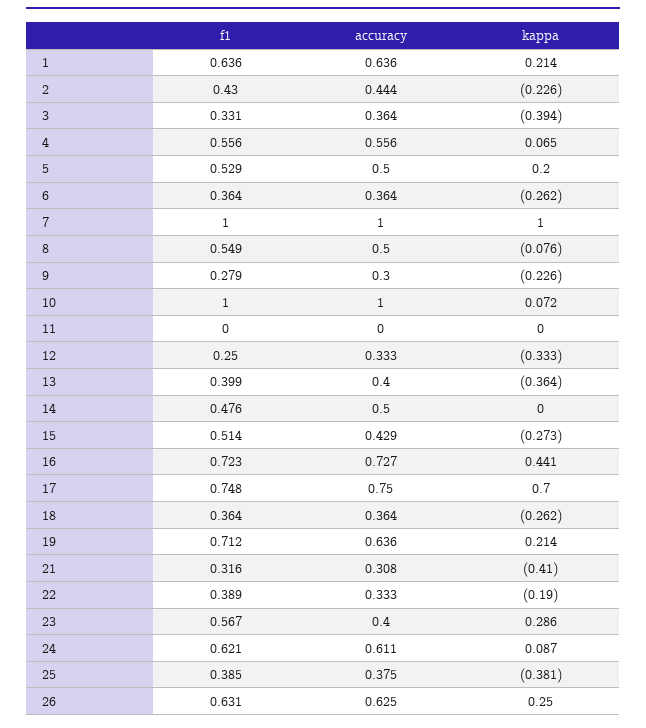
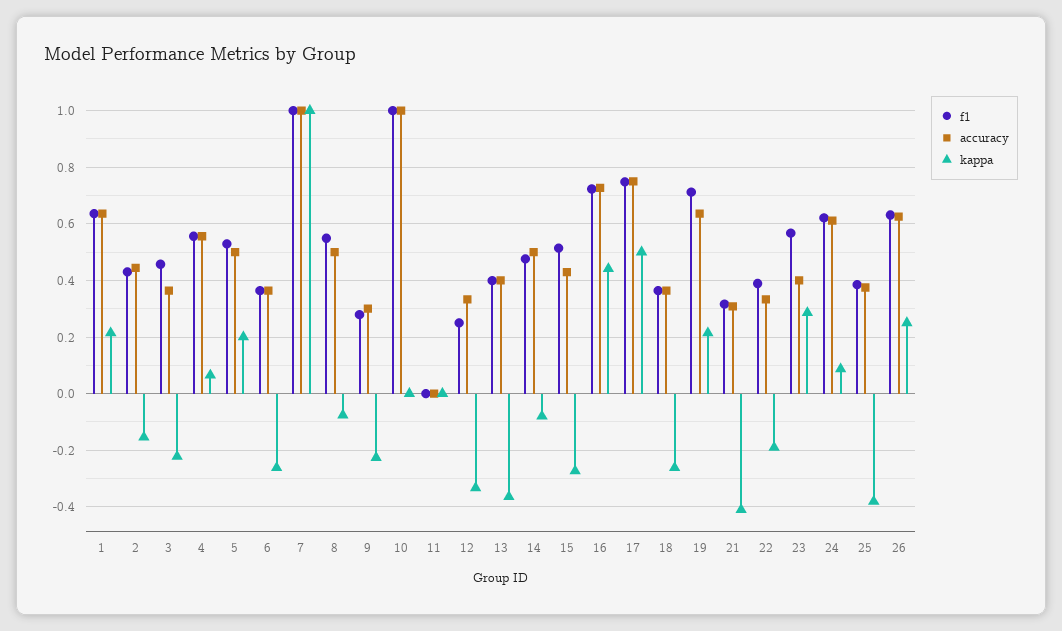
kappa, 2: -0.226 -> -0.15
f1, 3: 0.331 -> 0.45
kappa, 3: -0.394 -> -0.225
kappa, 10: 0.072 -> 0
kappa, 14: 0 -> -0.075
kappa, 17: 0.7 -> 0.5

